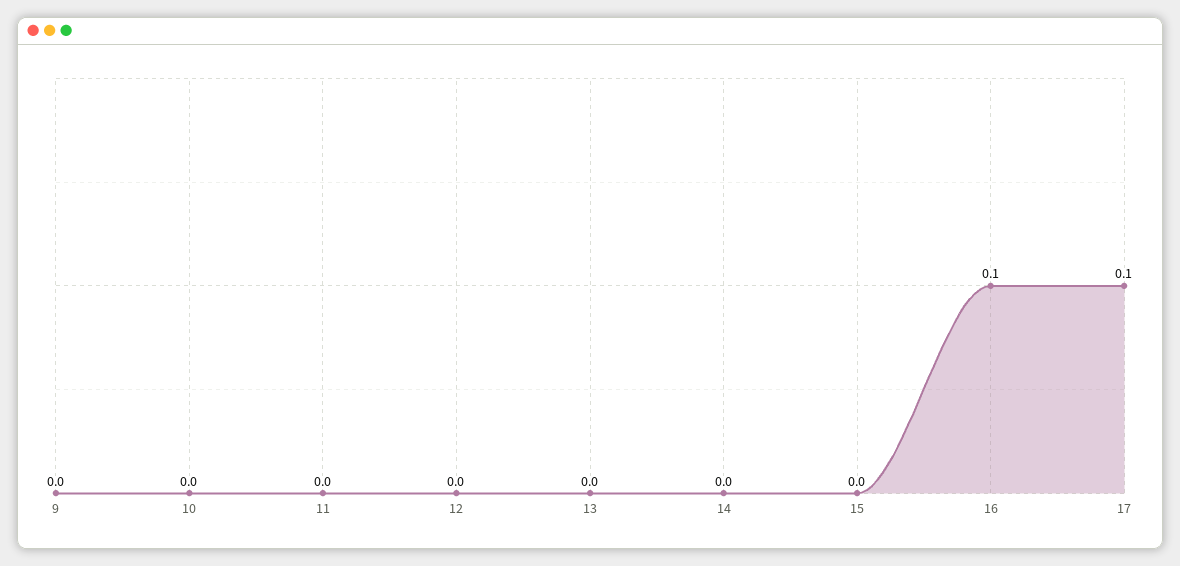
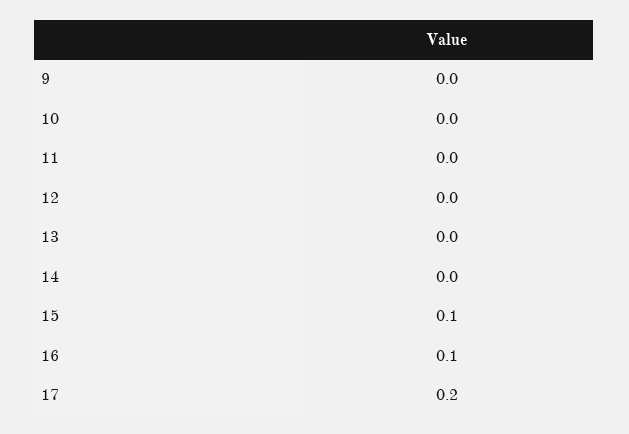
15: 0 -> 0.1
17: 0.1 -> 0.2

